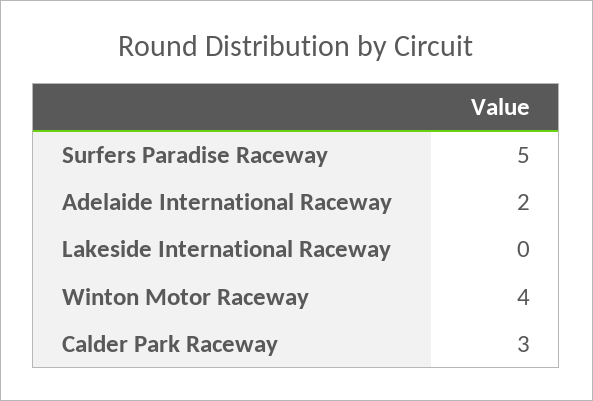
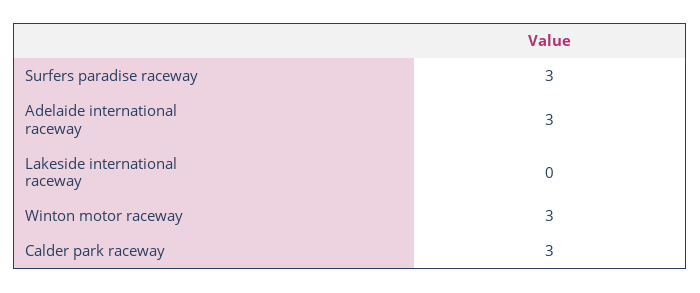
Surfers Paradise Raceway: 5 -> 3
Adelaide International Raceway: 2 -> 3
Winton Motor Raceway: 4 -> 3

